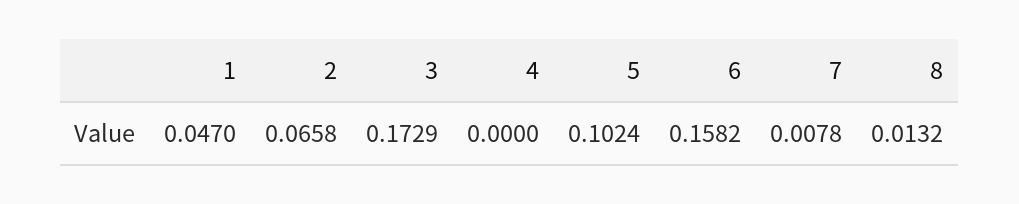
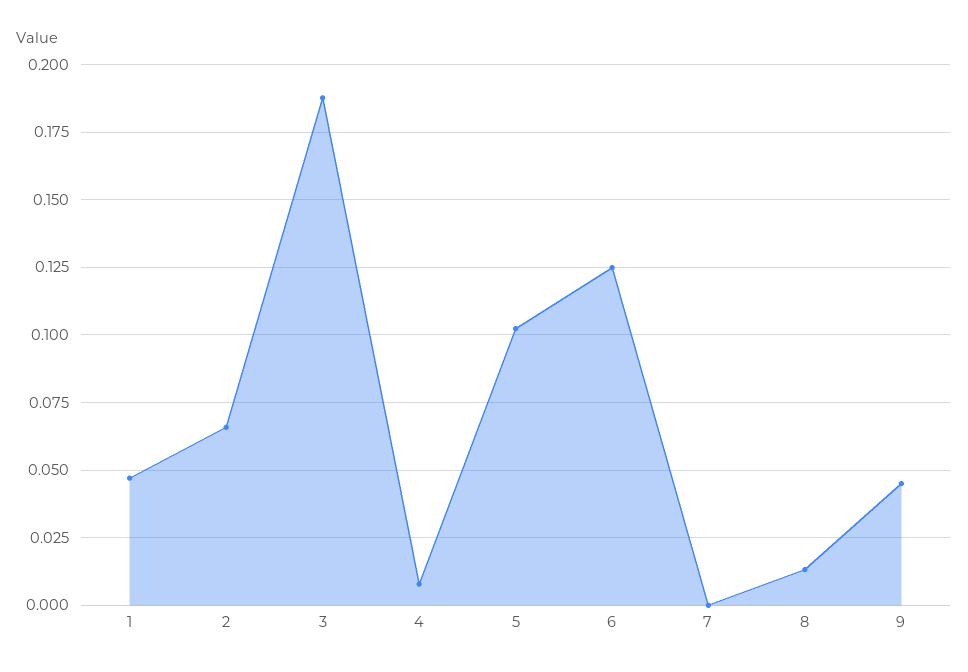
3: 0.1729 -> 0.1875
4: 0 -> 0.0075
6: 0.1582 -> 0.125
7: 0.0078 -> 0
9: none -> 0.045

